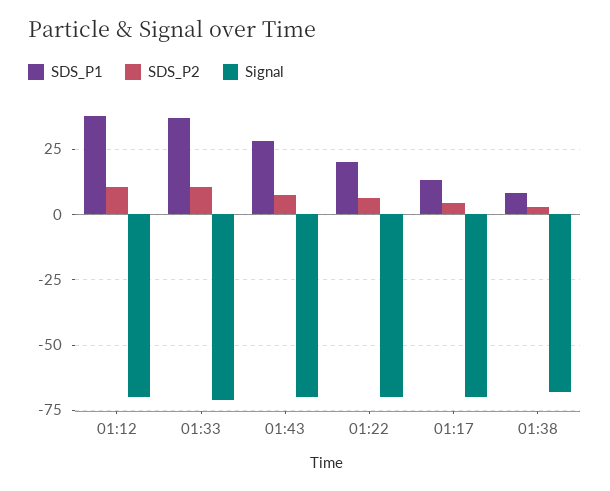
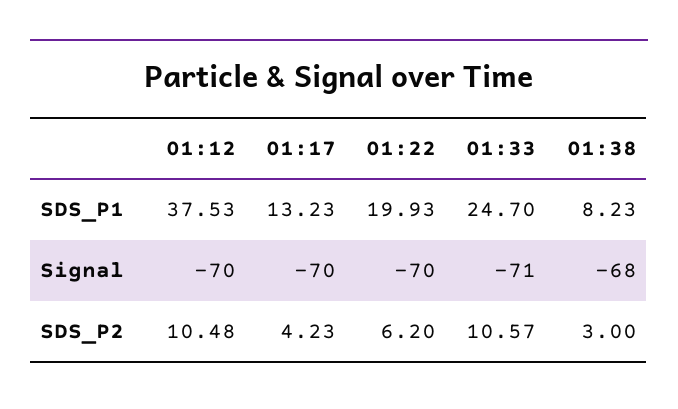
SDS_P1, 01:33: 37.5 -> 24.7
SDS_P1, 01:43: 27.5 -> none
SDS_P2, 01:43: 7.5 -> none
Signal, 01:43: -70 -> none

